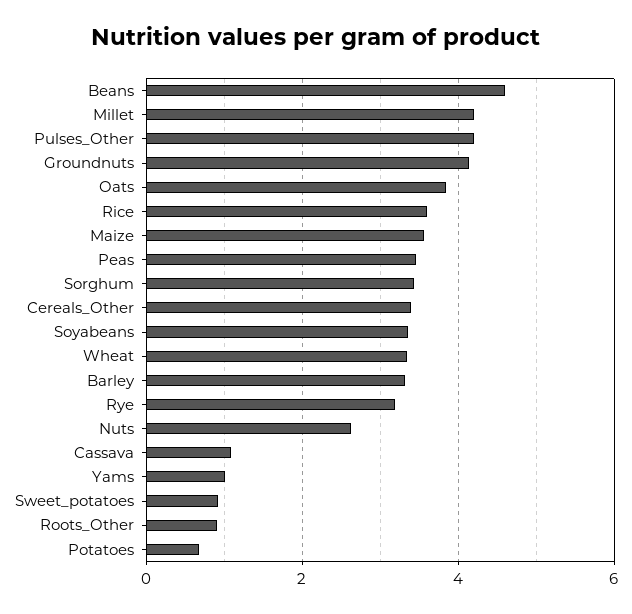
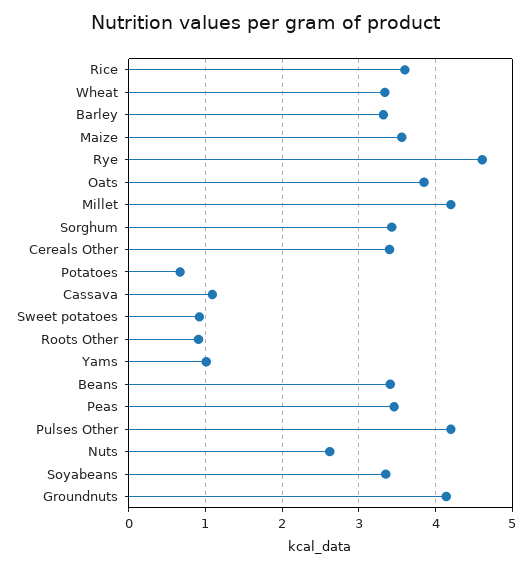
Beans: 4.6 -> 3.4
Rye: 3.2 -> 4.6

